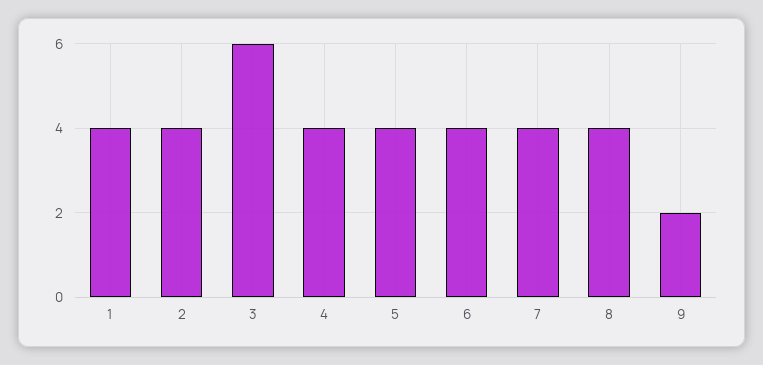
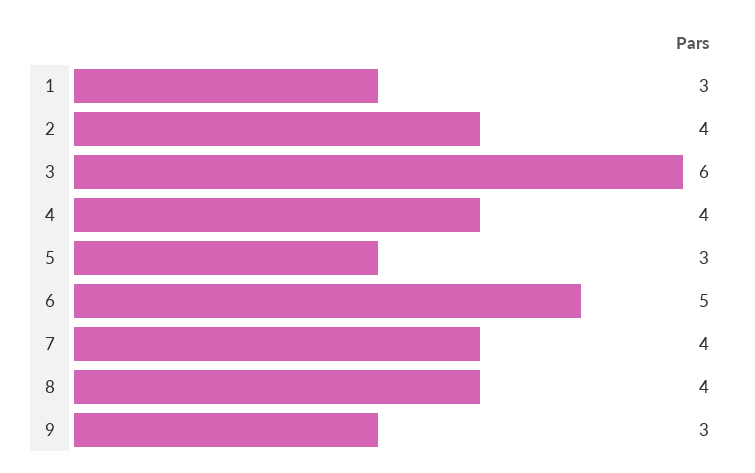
1: 4 -> 3
5: 4 -> 3
6: 4 -> 5
9: 2 -> 3

